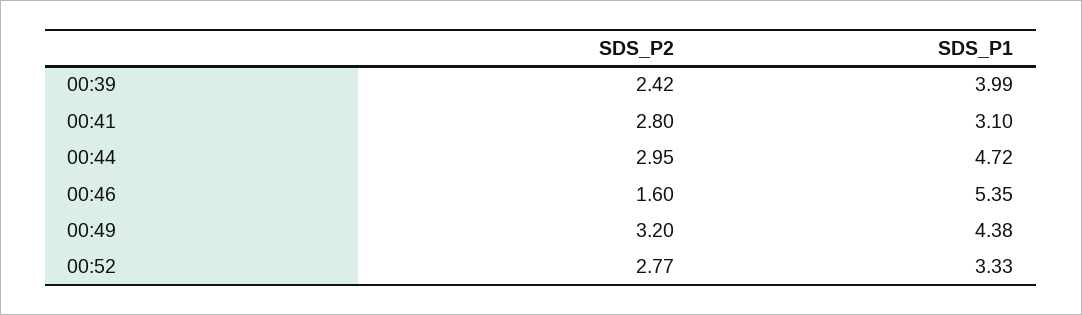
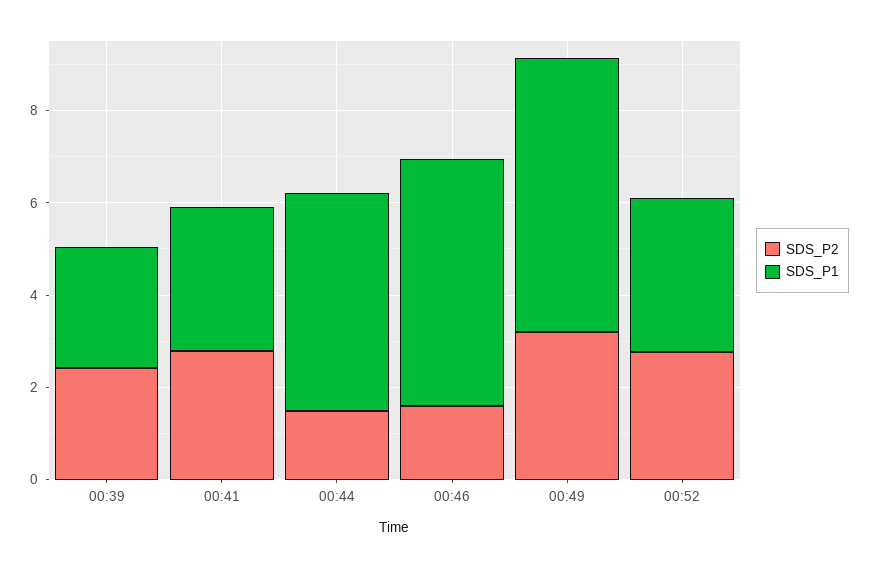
SDS_P1, 00:39: 3.99 -> 2.5
SDS_P2, 00:44: 2.95 -> 1.5
SDS_P1, 00:49: 4.38 -> 6

